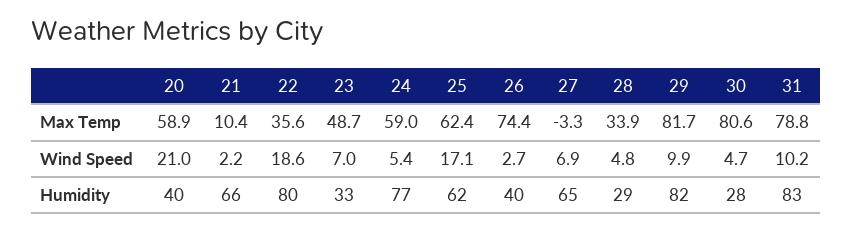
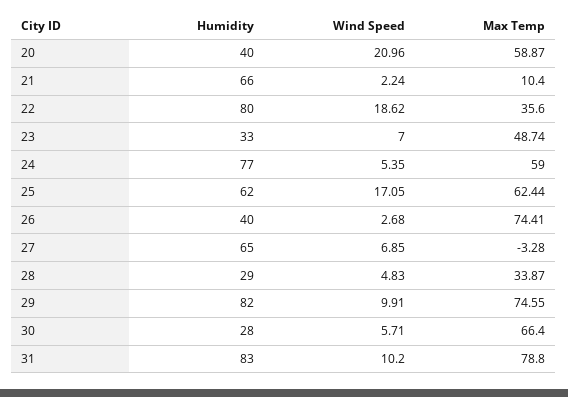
29, Max Temp: 81.7 -> 74.55
30, Max Temp: 80.6 -> 66.4
30, Wind Speed: 4.7 -> 5.71

